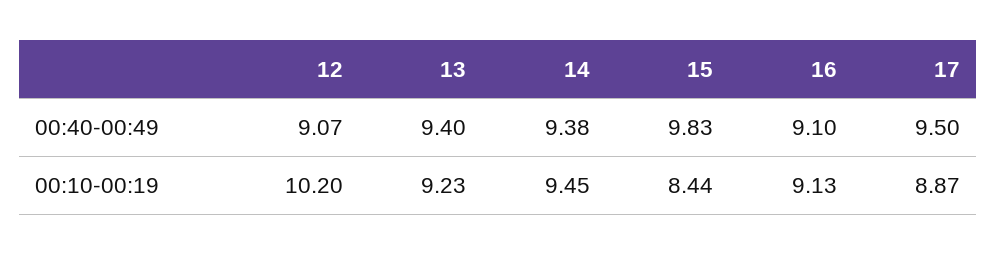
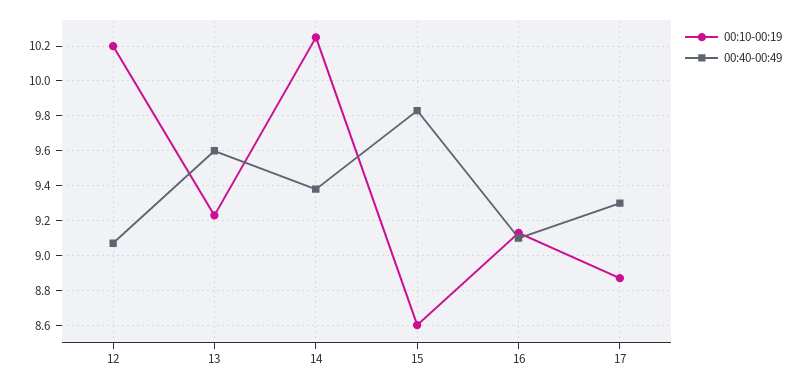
00:40-00:49, 13: 9.4 -> 9.6
00:40-00:49, 17: 9.5 -> 9.3
00:10-00:19, 14: 9.45 -> 10.25
00:10-00:19, 15: 8.44 -> 8.6

